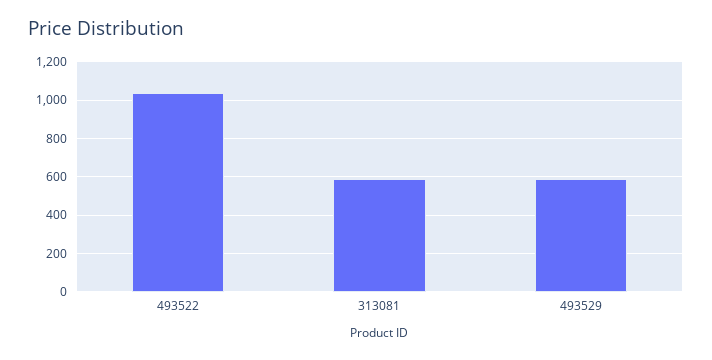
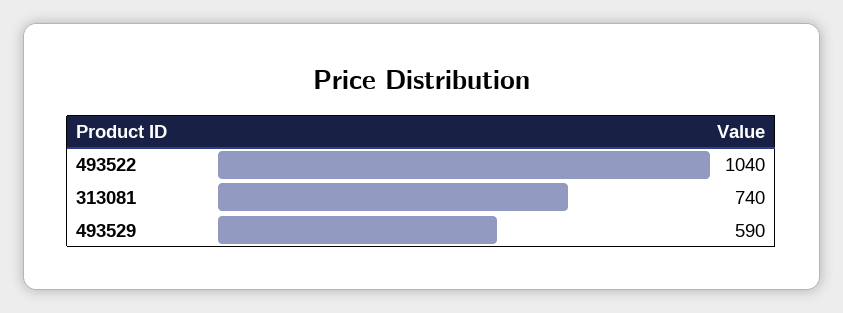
313081: 600 -> 740

